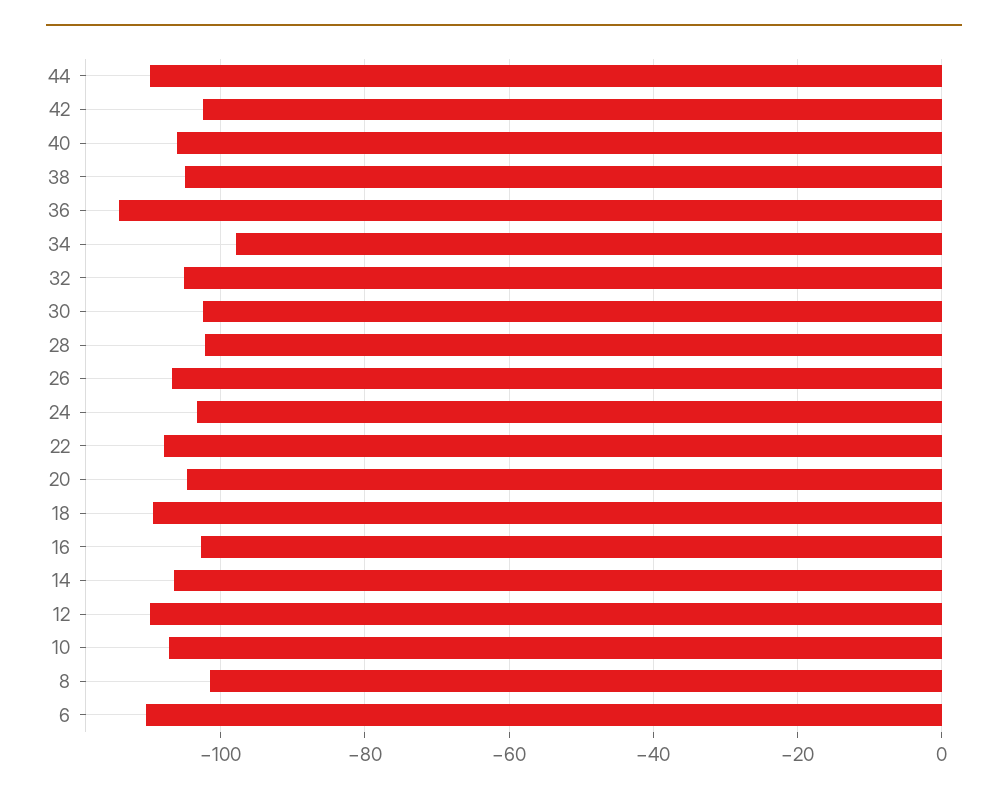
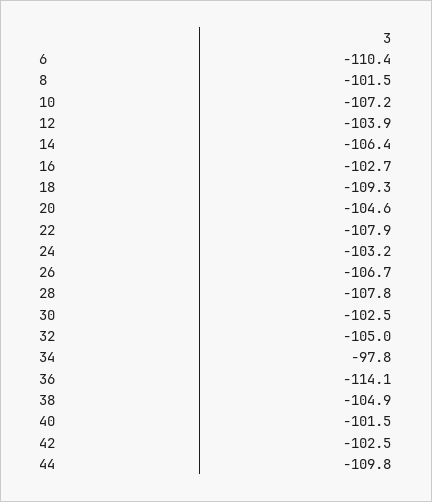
40: -106 -> -101.5
28: -102 -> -107.8
12: -110 -> -103.9

